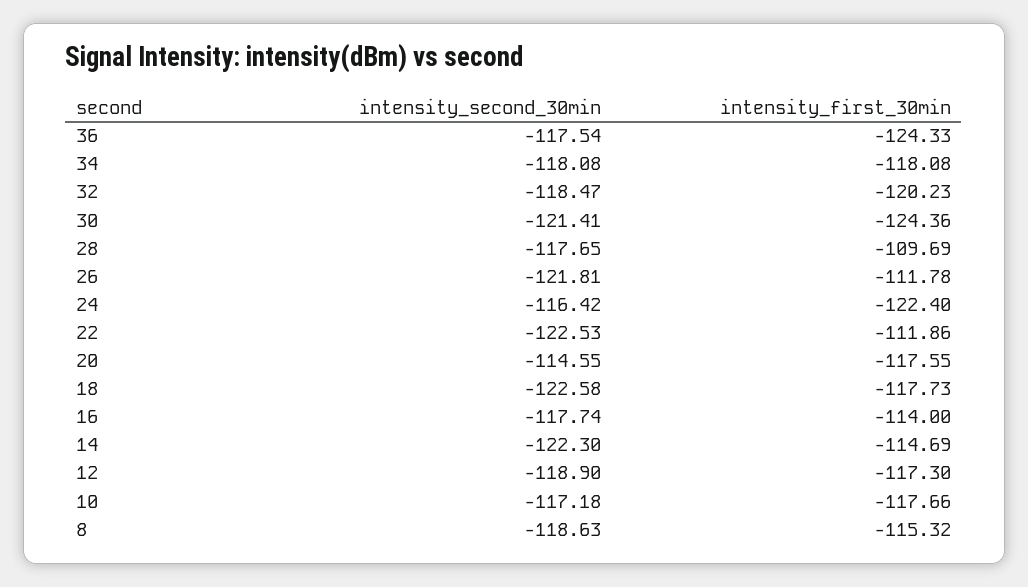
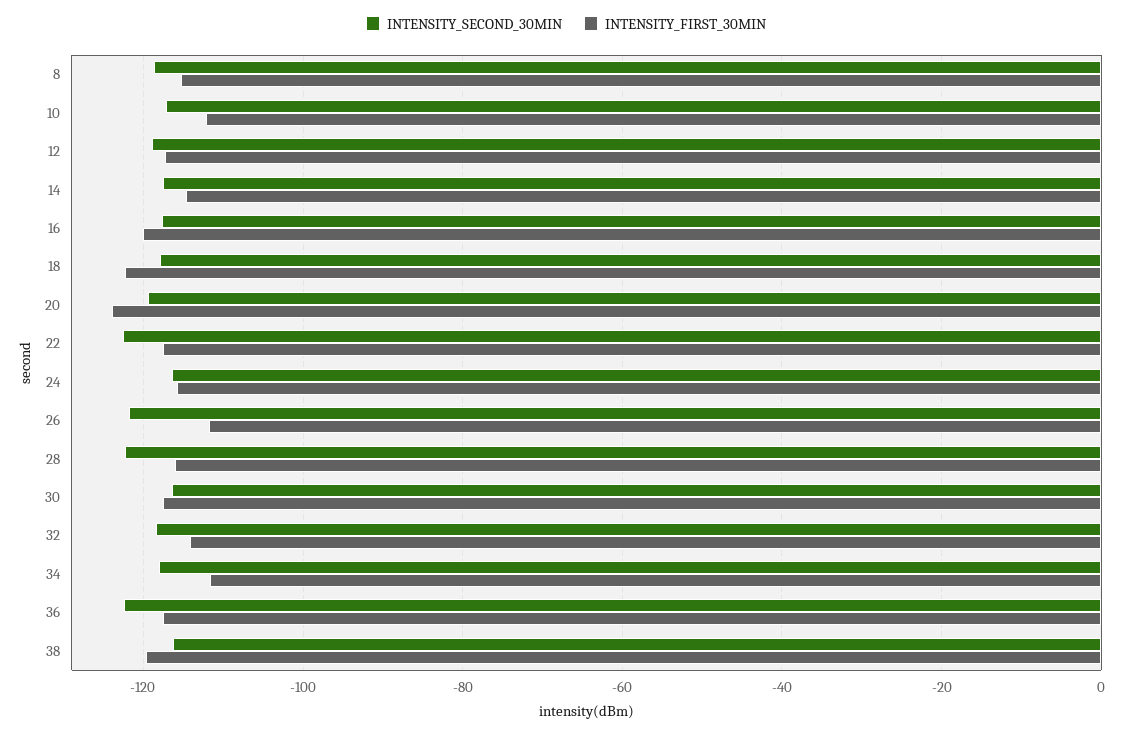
intensity_second_30min, 36: -117.54 -> -122
intensity_first_30min, 36: -124.33 -> -118
intensity_first_30min, 34: -118.08 -> -112
intensity_first_30min, 32: -120.23 -> -114
intensity_second_30min, 30: -121.41 -> -116
intensity_first_30min, 30: -124.36 -> -118
intensity_second_30min, 28: -117.65 -> -122
intensity_first_30min, 28: -109.69 -> -116
intensity_first_30min, 24: -122.4 -> -116
intensity_first_30min, 22: -111.86 -> -118
intensity_second_30min, 20: -114.55 -> -120
intensity_first_30min, 20: -117.55 -> -124
intensity_second_30min, 18: -122.58 -> -118
intensity_first_30min, 18: -117.73 -> -122
intensity_first_30min, 16: -114 -> -120
intensity_second_30min, 14: -122.3 -> -118
intensity_first_30min, 10: -117.66 -> -112
intensity_second_30min, 38: none -> -116
intensity_first_30min, 38: none -> -120

